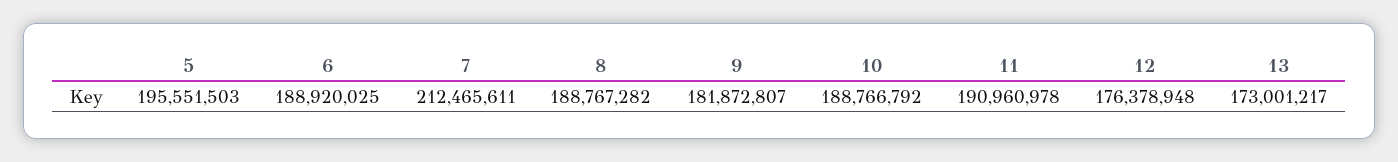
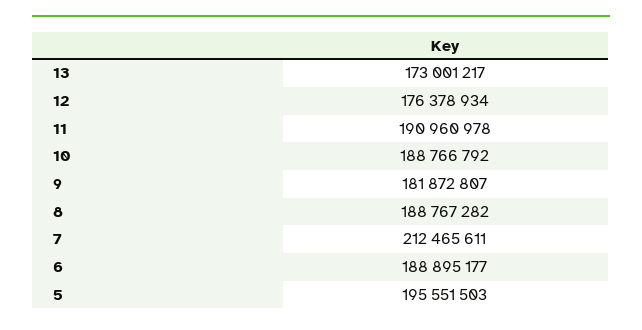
6: 188920025 -> 188895177
12: 176378948 -> 176378934

